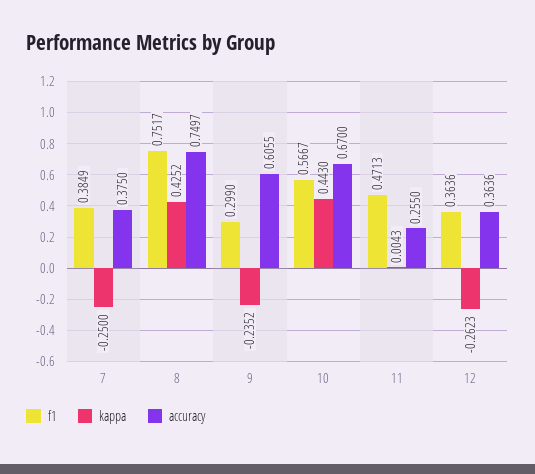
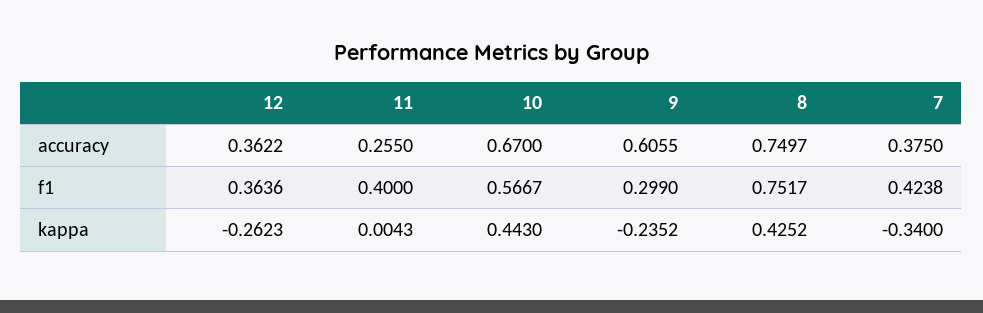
f1, 7: 0.3849 -> 0.4238
kappa, 7: -0.25 -> -0.34
f1, 11: 0.4713 -> 0.4
accuracy, 12: 0.3636 -> 0.3622

